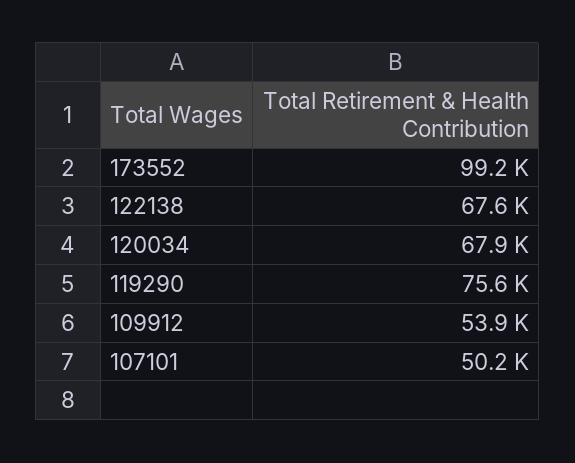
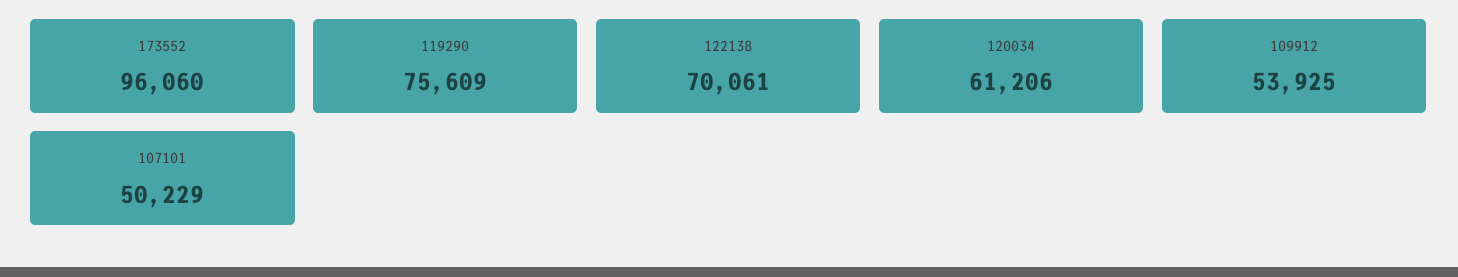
173552: 99200 -> 96060
122138: 67600 -> 70061
120034: 67900 -> 61206

